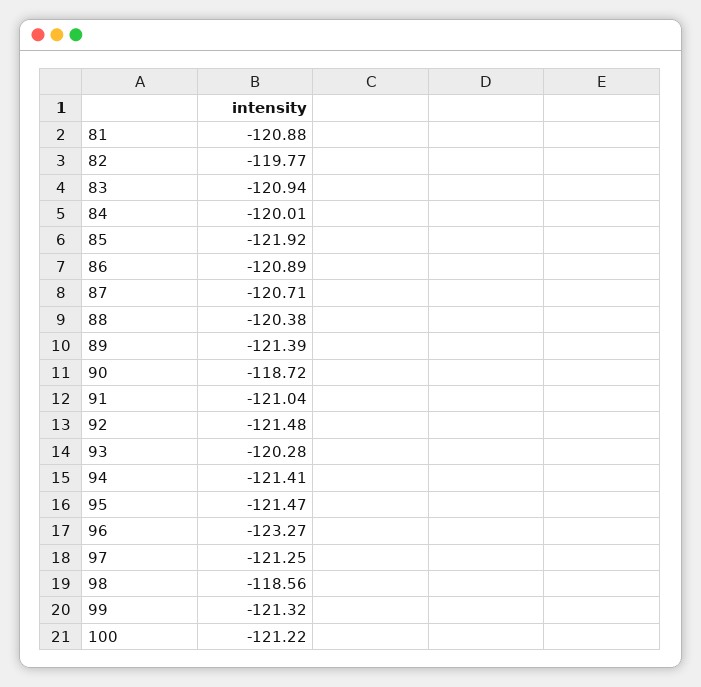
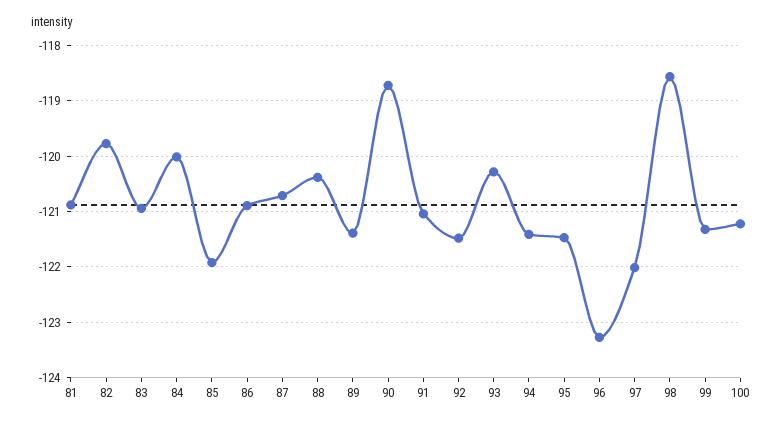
97: -121.25 -> -122

